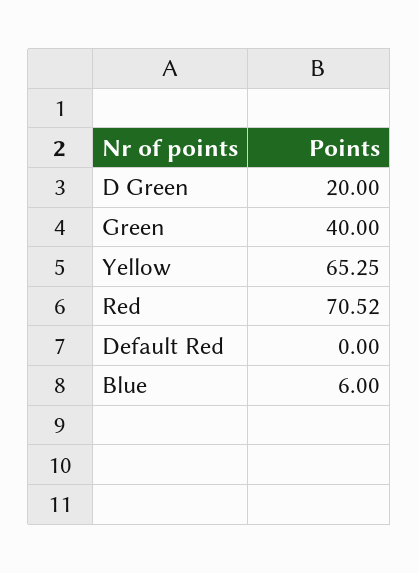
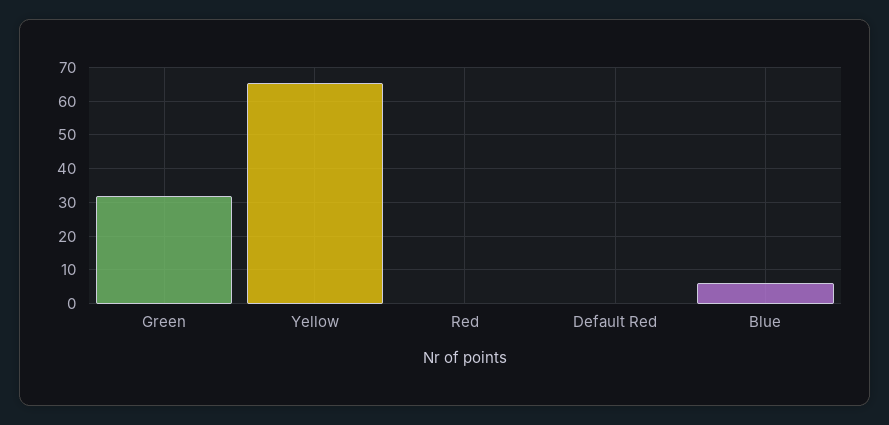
D Green: 20 -> none
Green: 40 -> 32
Red: 70.52 -> 0

